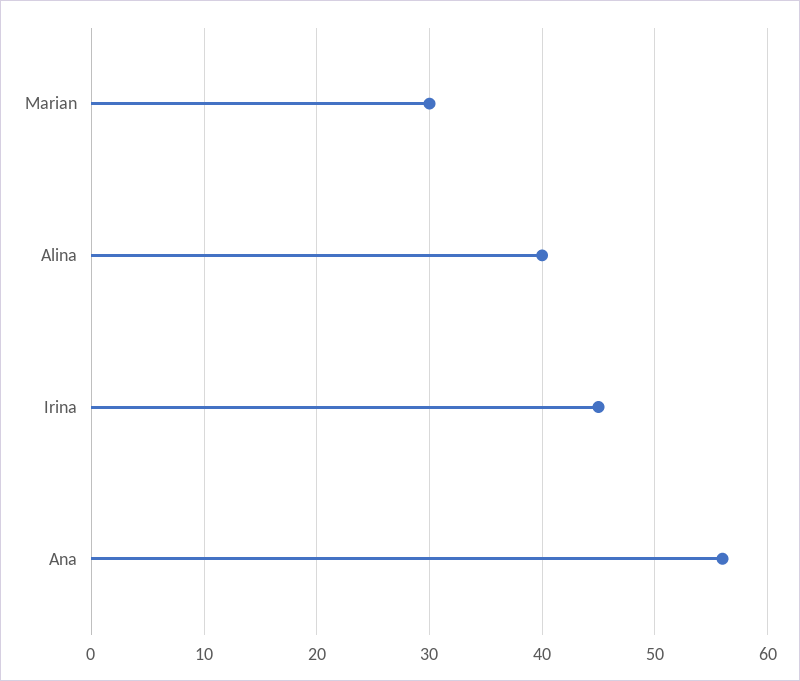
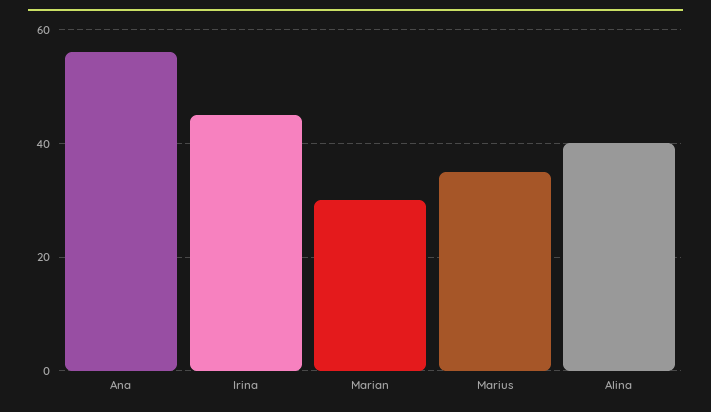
Marius: none -> 35

